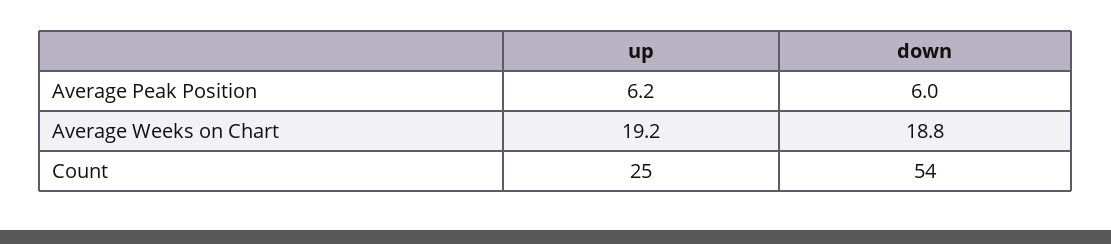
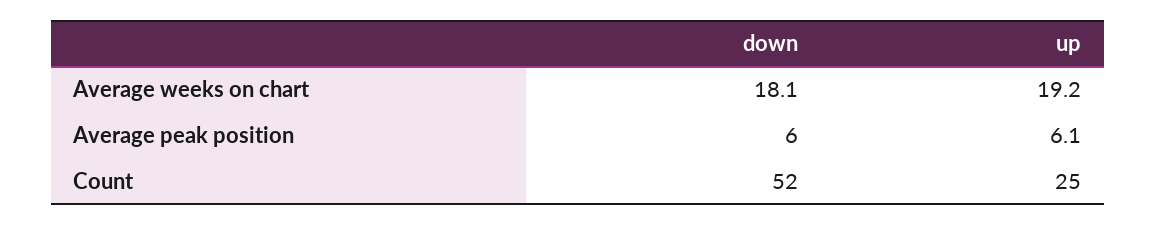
up, Average Peak Position: 6.2 -> 6.1
down, Average Weeks on Chart: 18.8 -> 18.1
down, Count: 54 -> 52

